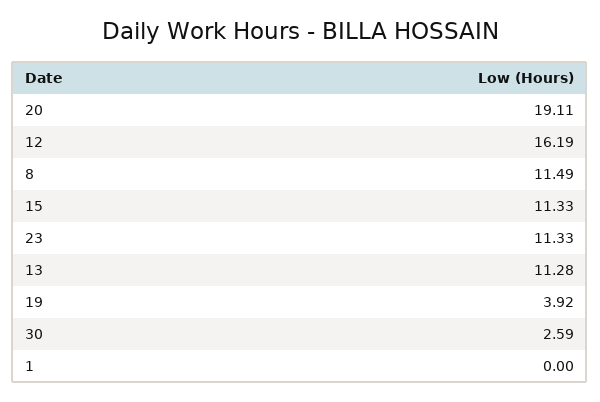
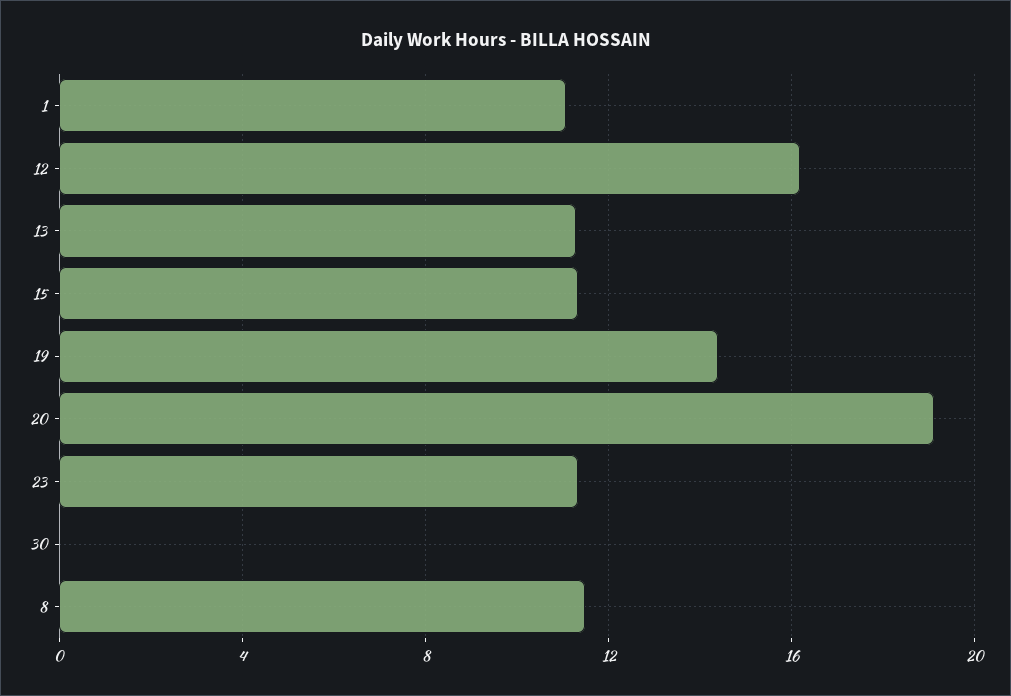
19: 3.92 -> 14.5
30: 2.59 -> 0
1: 0 -> 11

